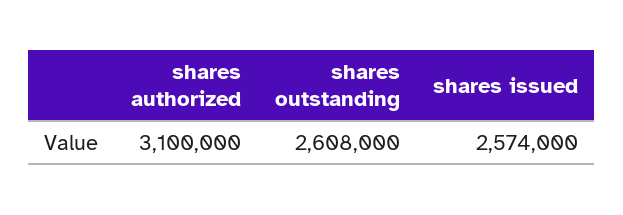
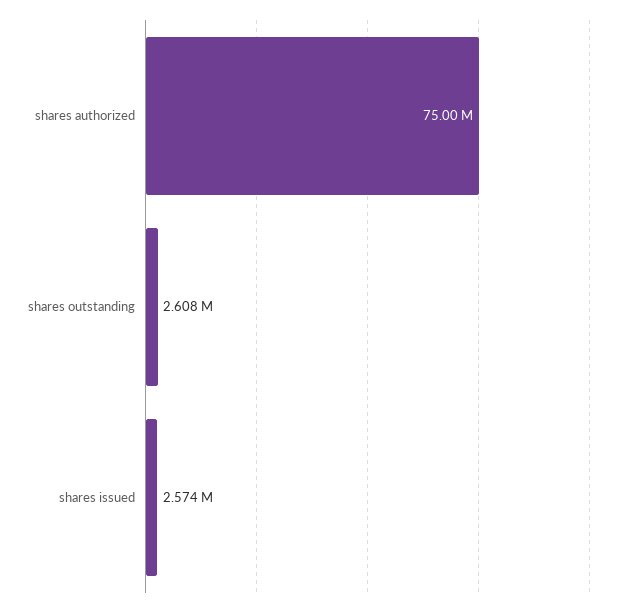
shares authorized: 3100000 -> 75000000

